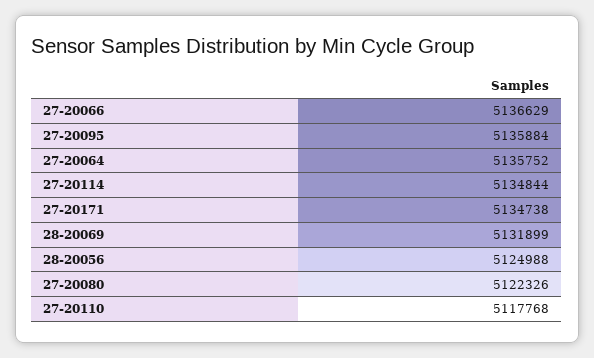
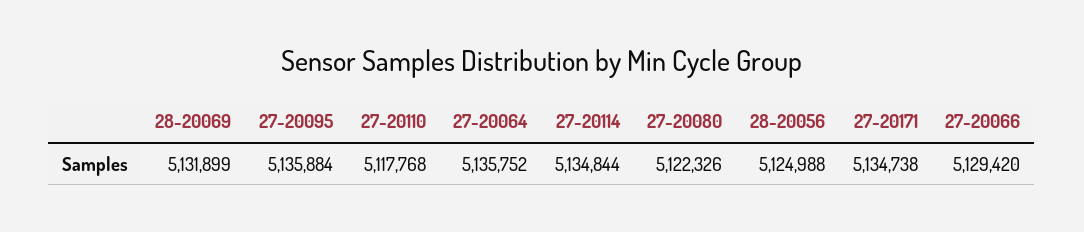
27-20066: 5136629 -> 5129420

